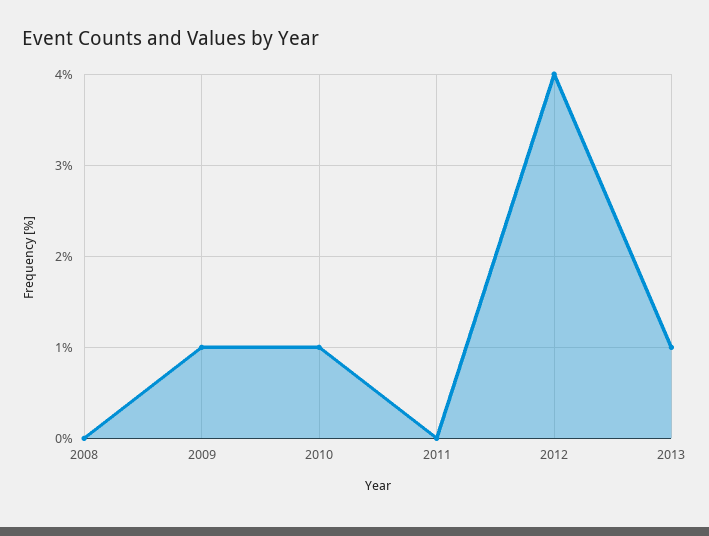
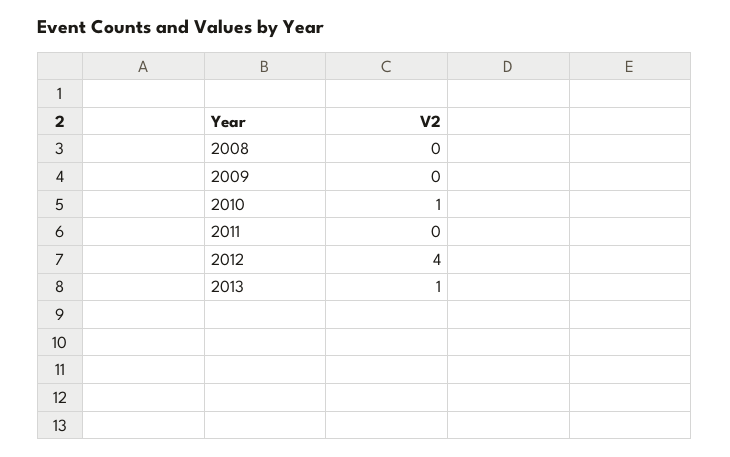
2009: 1 -> 0

